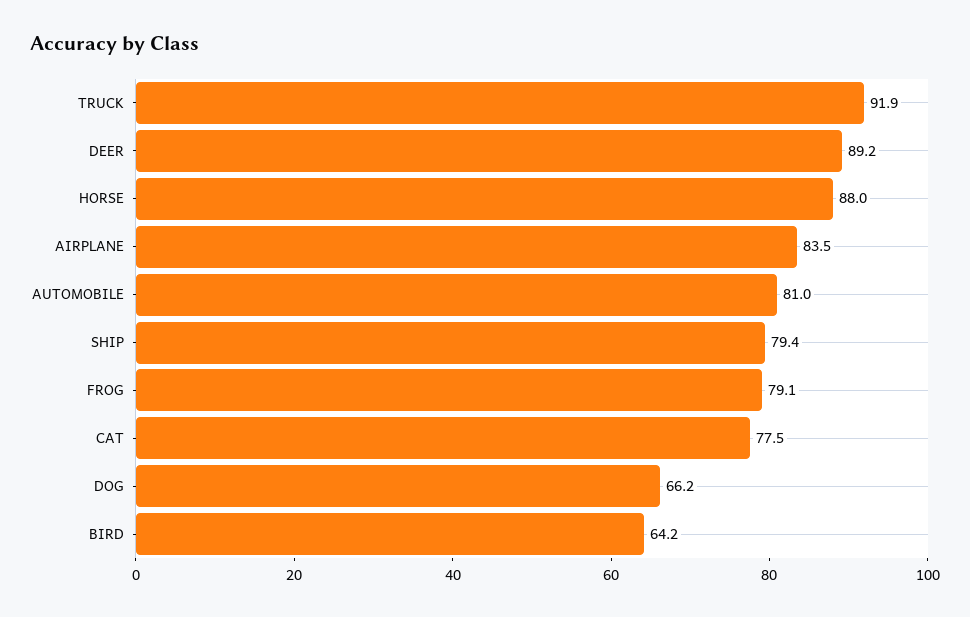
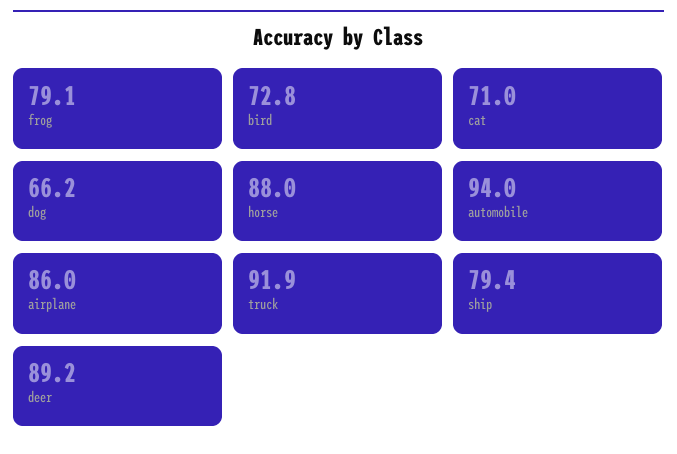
AIRPLANE: 83.5 -> 86
AUTOMOBILE: 81 -> 94
CAT: 77.5 -> 71
BIRD: 64.2 -> 72.8

